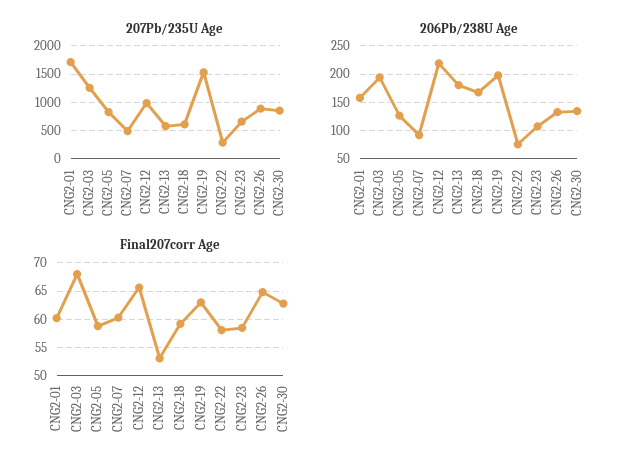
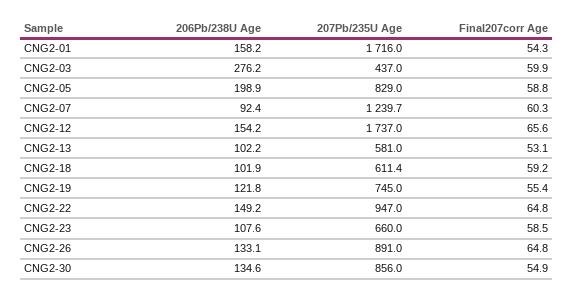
207Pb/235U Age, CNG2-03: 1250 -> 437
207Pb/235U Age, CNG2-07: 500 -> 1239.7
207Pb/235U Age, CNG2-12: 1000 -> 1737
207Pb/235U Age, CNG2-19: 1500 -> 745
207Pb/235U Age, CNG2-22: 250 -> 947
206Pb/238U Age, CNG2-03: 200 -> 276.2
206Pb/238U Age, CNG2-05: 125 -> 198.9
206Pb/238U Age, CNG2-12: 225 -> 154.2
206Pb/238U Age, CNG2-13: 175 -> 102.2
206Pb/238U Age, CNG2-18: 175 -> 101.9
206Pb/238U Age, CNG2-19: 200 -> 121.8
206Pb/238U Age, CNG2-22: 75 -> 149.2
Final207corr Age, CNG2-01: 60 -> 54.3
Final207corr Age, CNG2-03: 67.5 -> 59.9
Final207corr Age, CNG2-19: 62.5 -> 55.4
Final207corr Age, CNG2-22: 57.5 -> 64.8
Final207corr Age, CNG2-30: 62.5 -> 54.9

